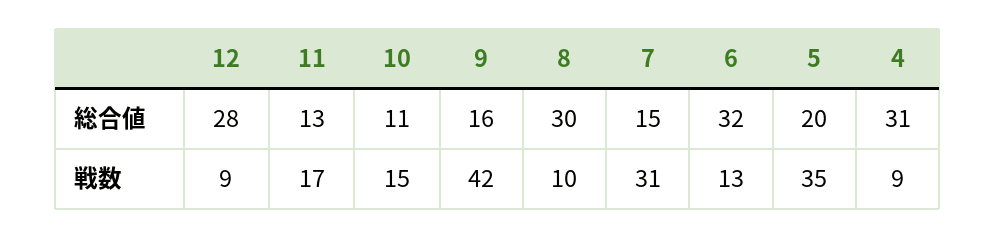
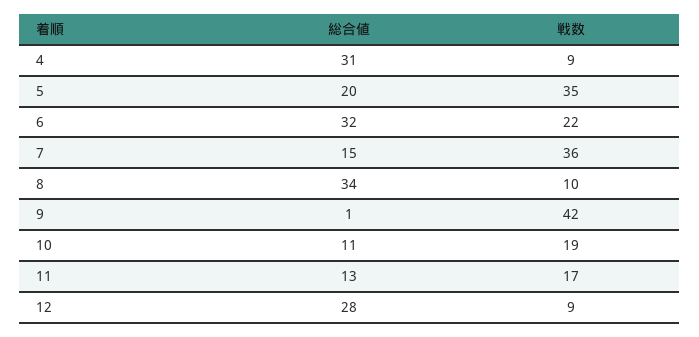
9, 総合値: 16 -> 1
8, 総合値: 30 -> 34
10, 戦数: 15 -> 19
7, 戦数: 31 -> 36
6, 戦数: 13 -> 22

